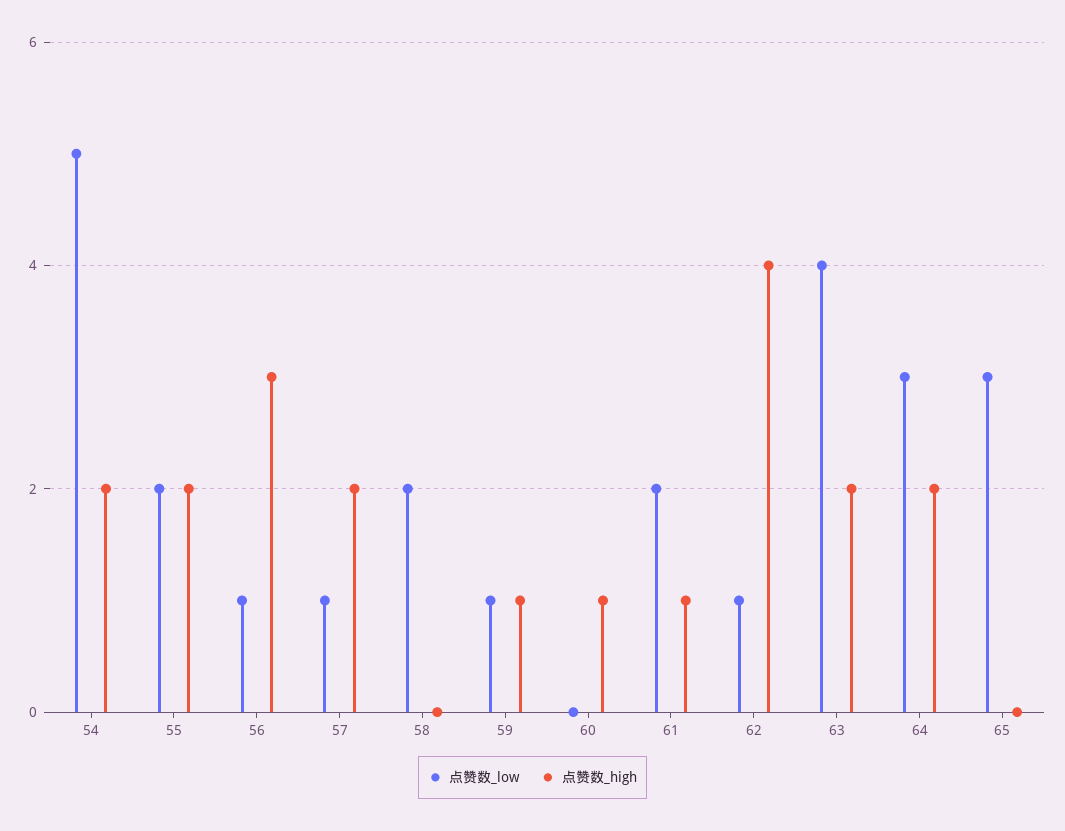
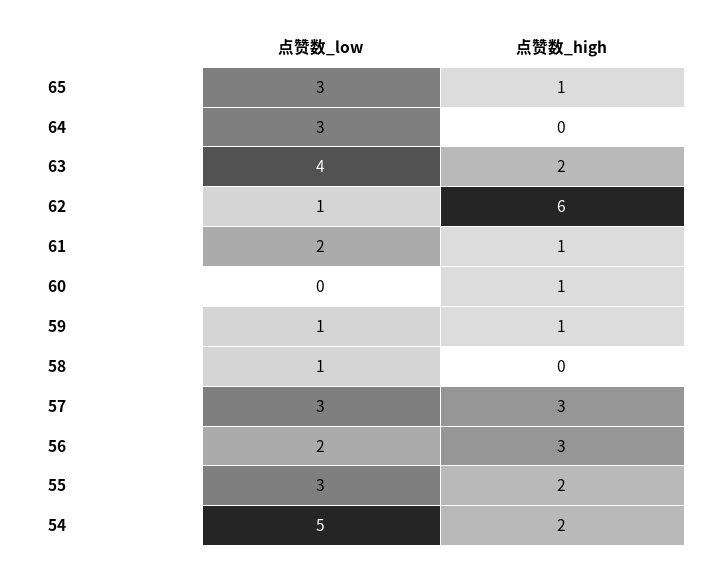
点赞数_low, 55: 2 -> 3
点赞数_low, 56: 1 -> 2
点赞数_low, 57: 1 -> 3
点赞数_high, 57: 2 -> 3
点赞数_low, 58: 2 -> 1
点赞数_high, 62: 4 -> 6
点赞数_high, 64: 2 -> 0
点赞数_high, 65: 0 -> 1

